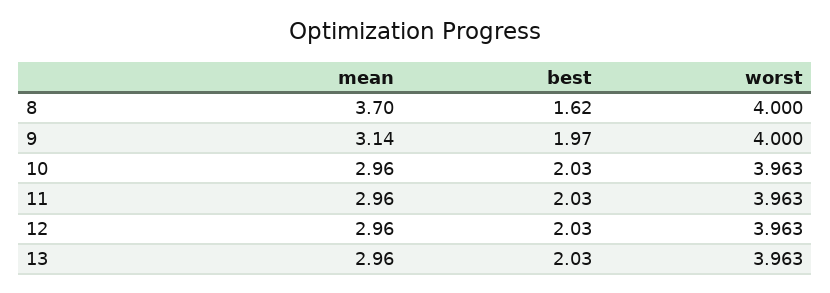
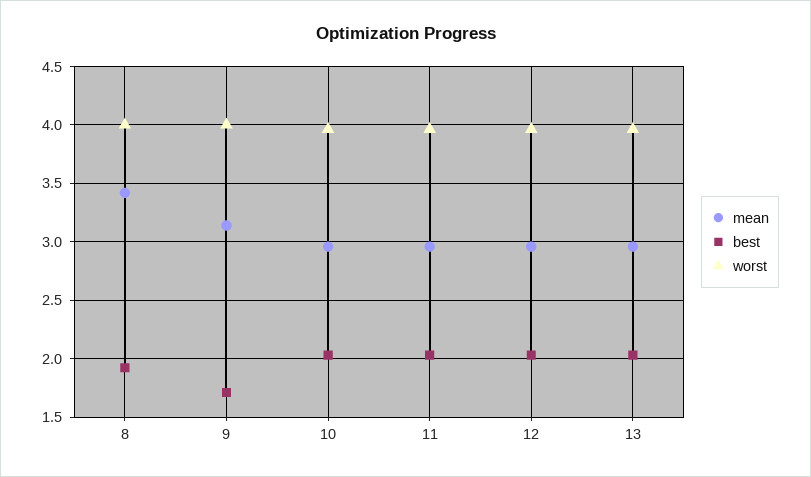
mean, 8: 3.7 -> 3.4
best, 8: 1.62 -> 1.9
best, 9: 1.97 -> 1.7

